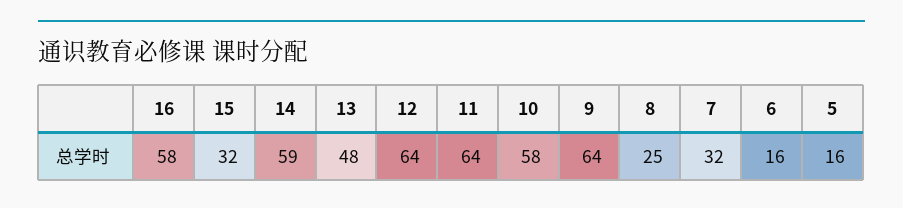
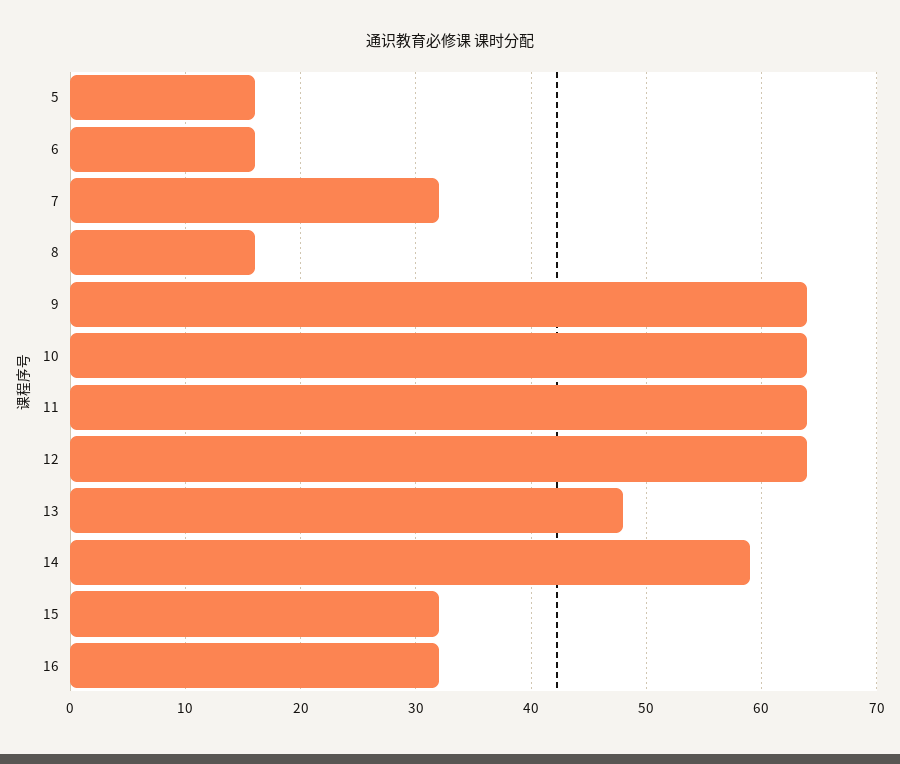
16: 58 -> 32
10: 58 -> 64
8: 25 -> 16

